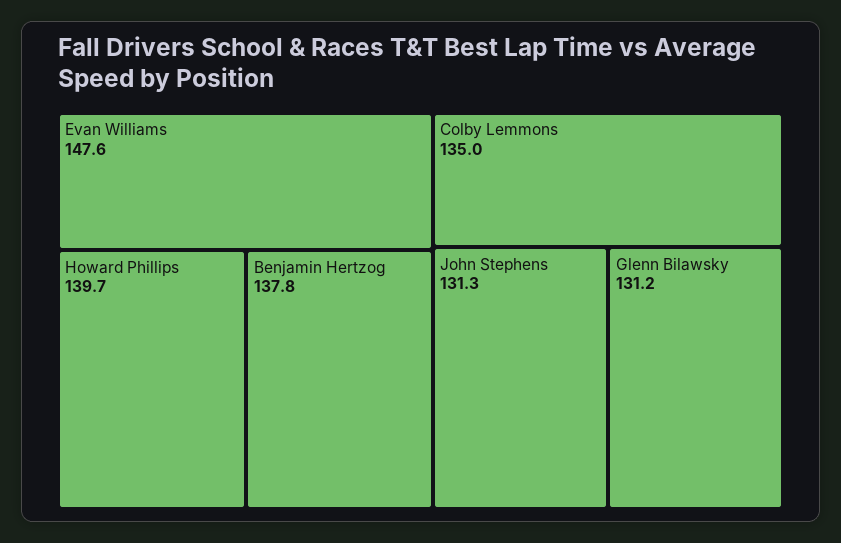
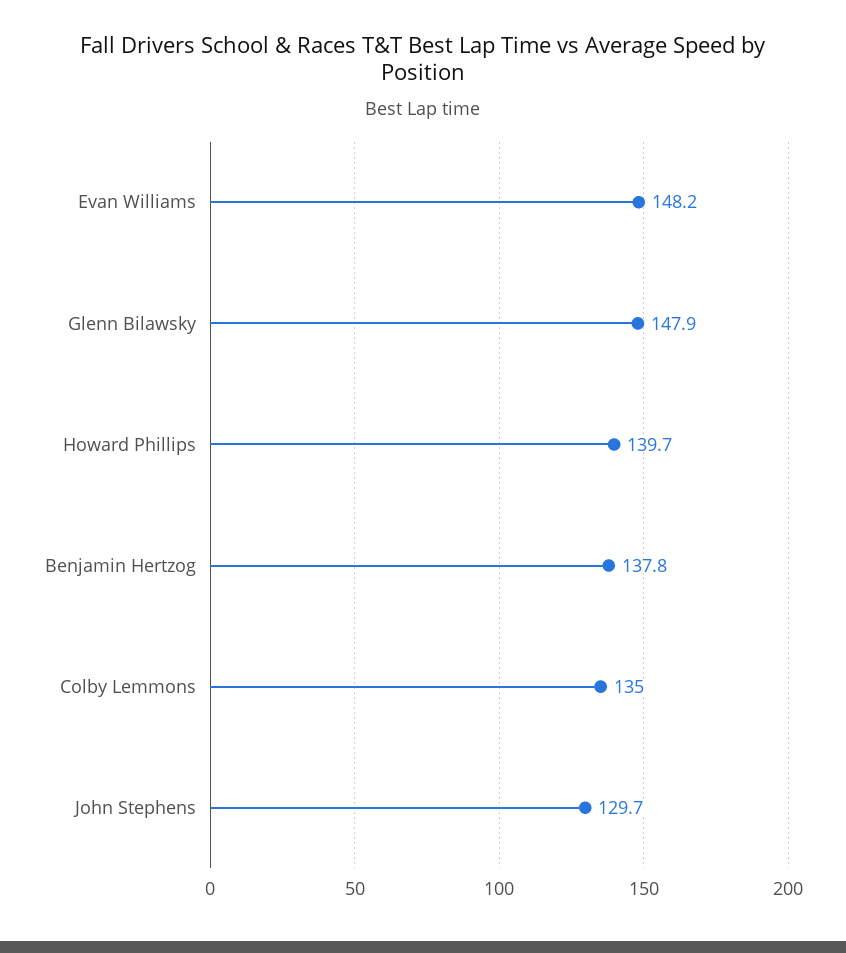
Evan Williams: 147.6 -> 148.2
John Stephens: 131.3 -> 129.7
Glenn Bilawsky: 131.2 -> 147.9

